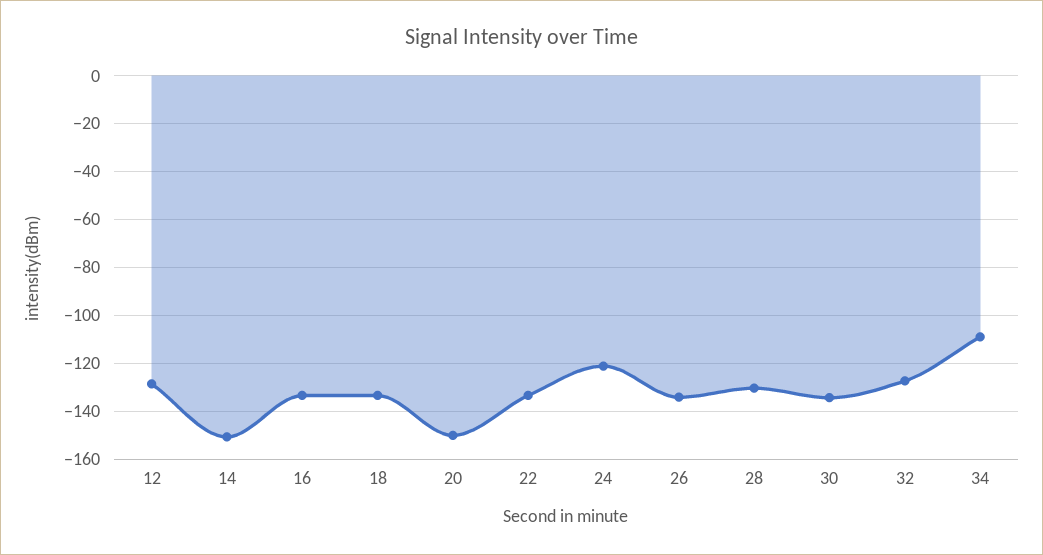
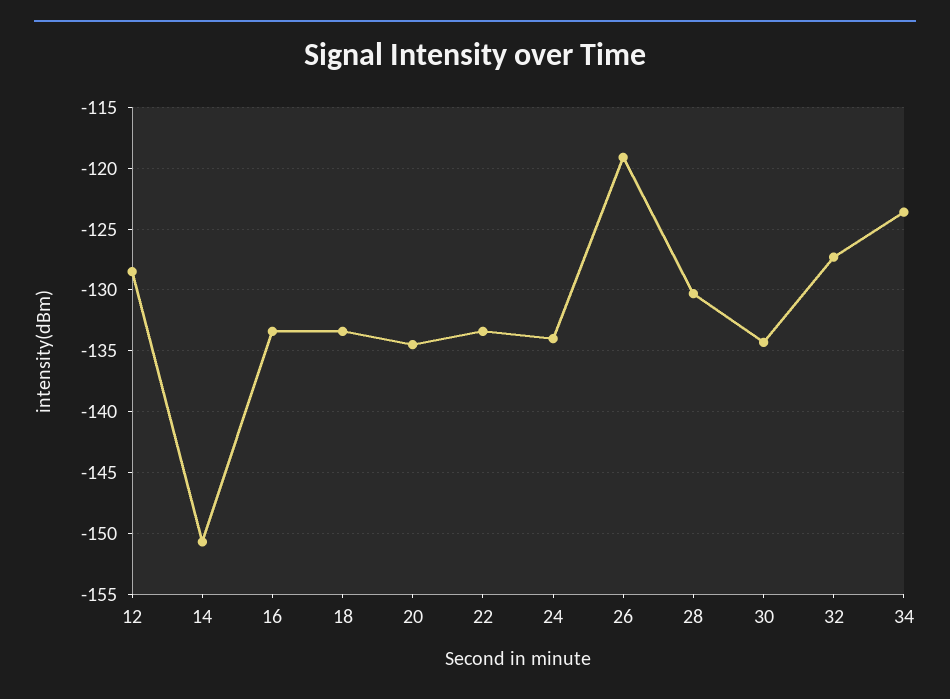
20: -150 -> -134.5
24: -120 -> -134
26: -135 -> -119
34: -110 -> -123.5

